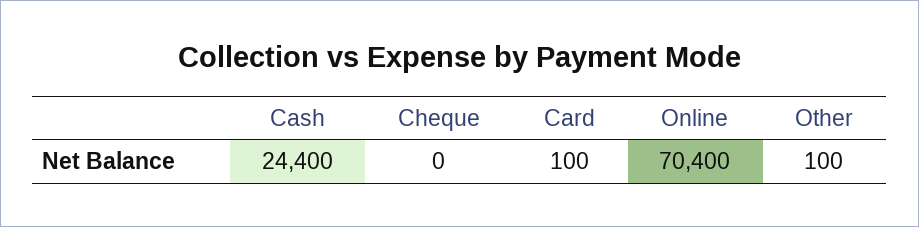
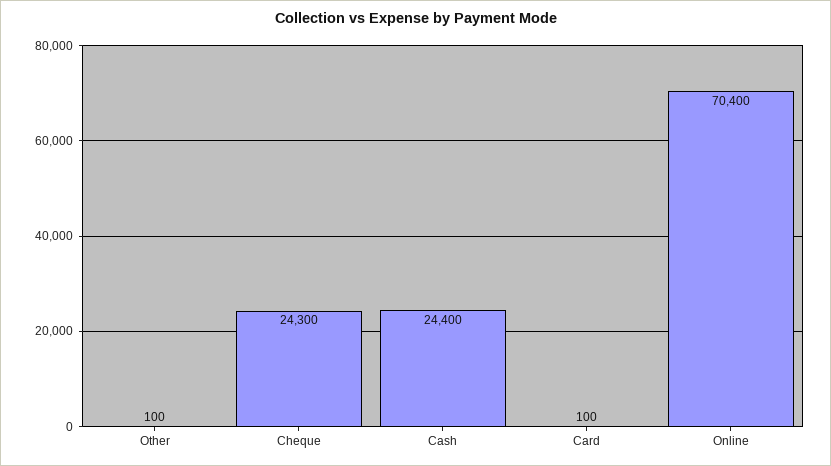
Cheque: 0 -> 24300

